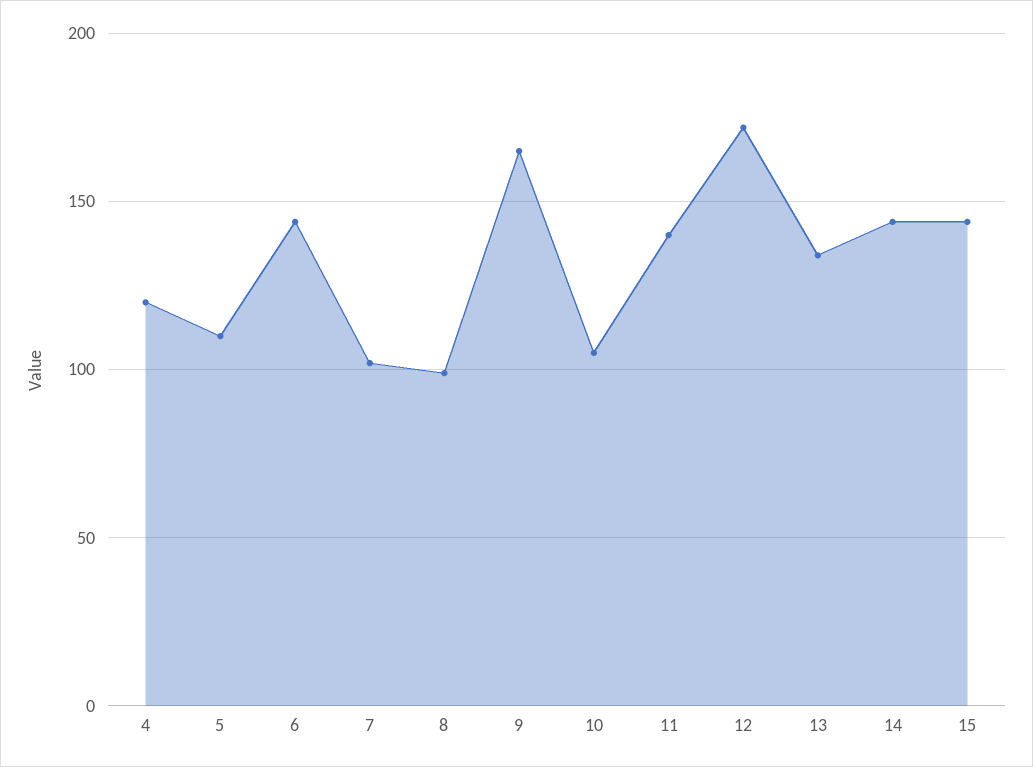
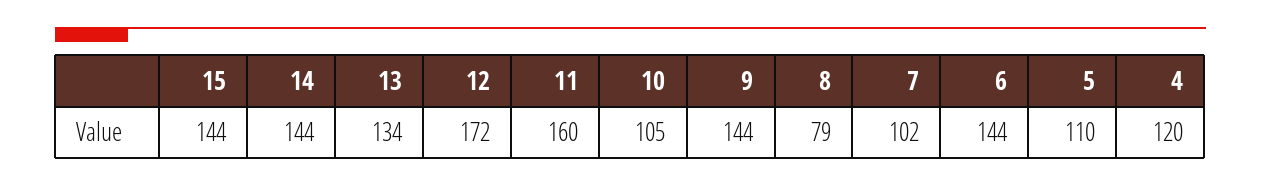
8: 100 -> 79
9: 165 -> 144
11: 140 -> 160

